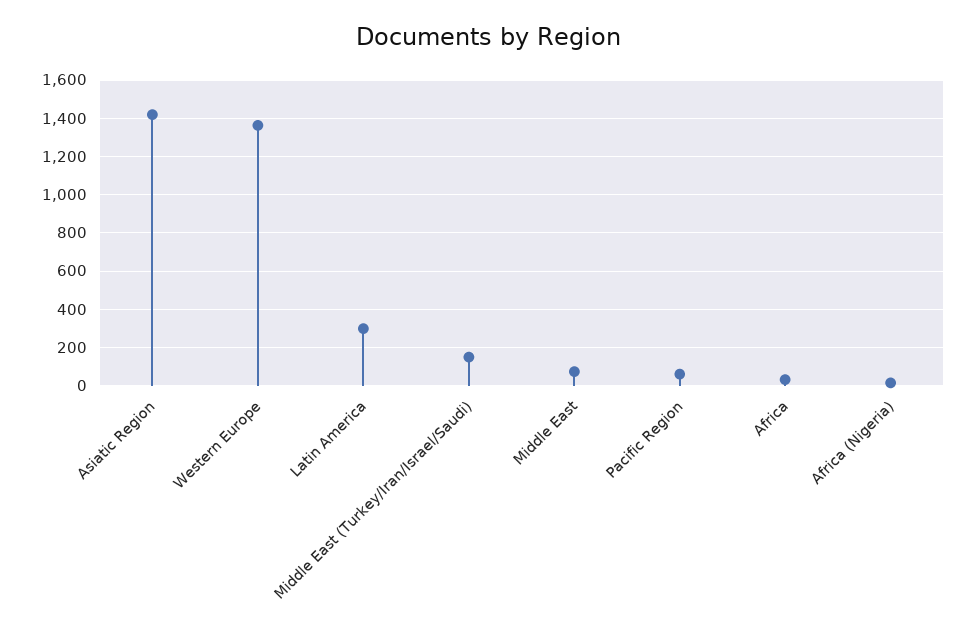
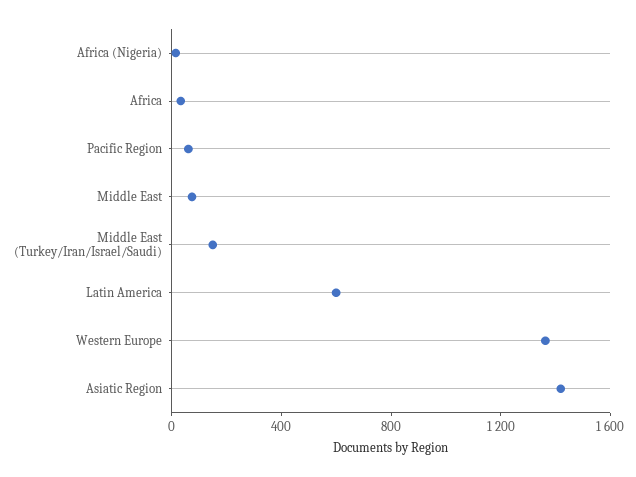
Latin America: 300 -> 600

